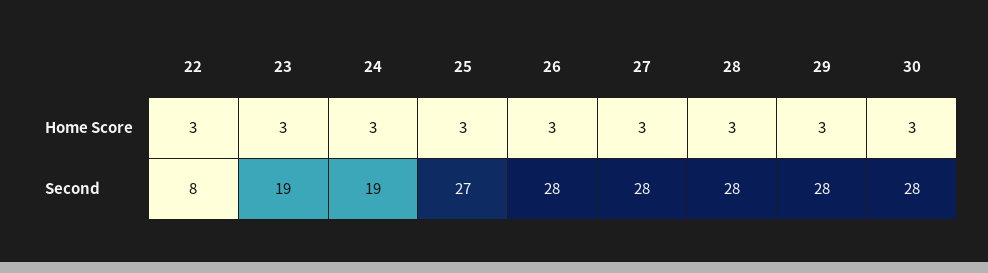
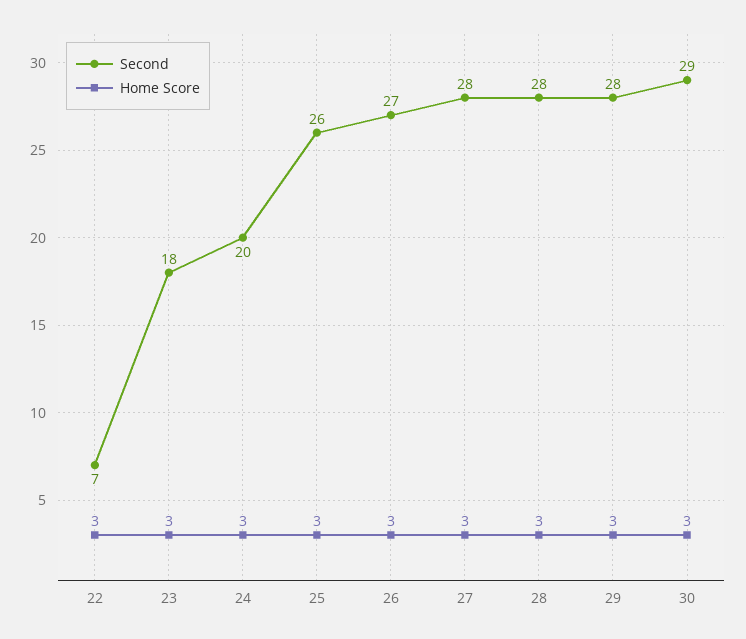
Second, 22: 8 -> 7
Second, 23: 19 -> 18
Second, 24: 19 -> 20
Second, 25: 27 -> 26
Second, 26: 28 -> 27
Second, 30: 28 -> 29

